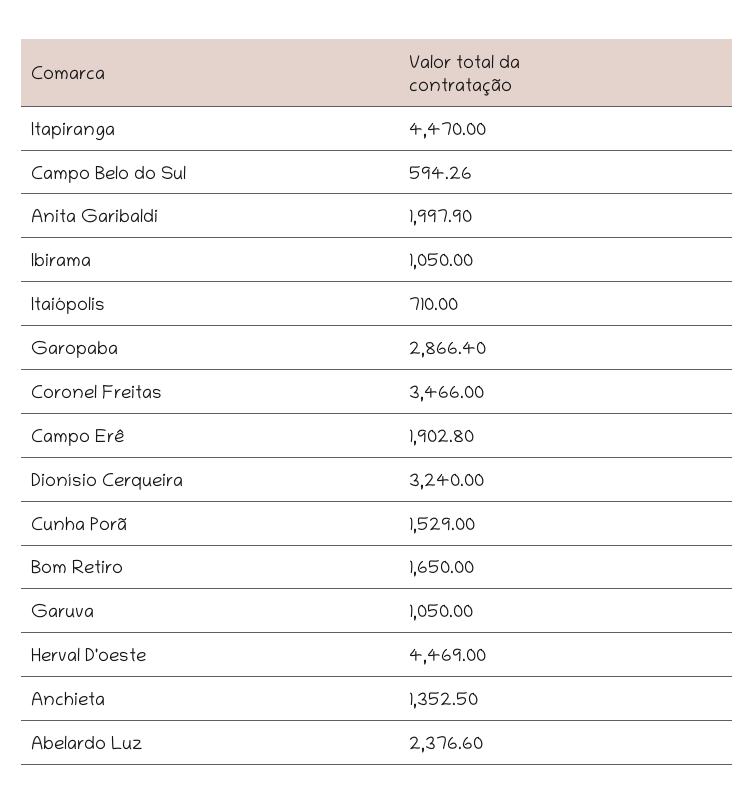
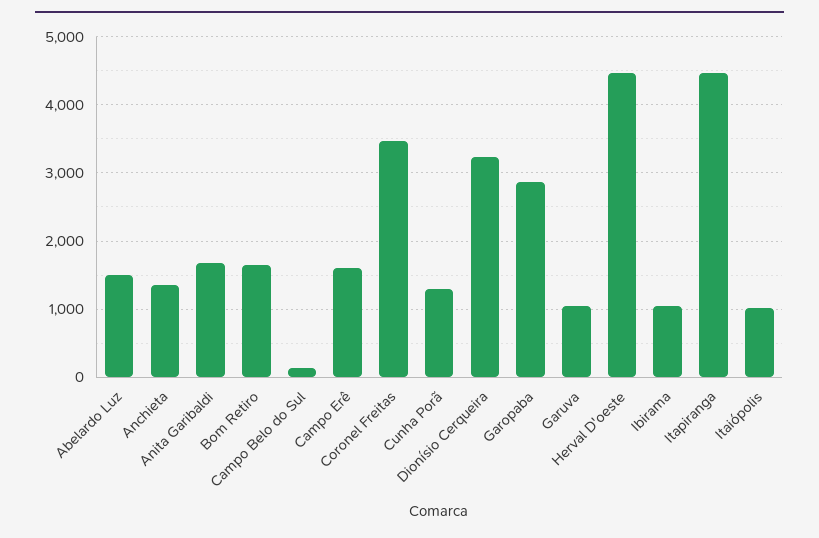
Campo Belo do Sul: 594.26 -> 100
Anita Garibaldi: 1997.9 -> 1700
Itaiópolis: 710 -> 1000
Campo Erê: 1902.8 -> 1600
Cunha Porã: 1529 -> 1300
Abelardo Luz: 2376.6 -> 1500

